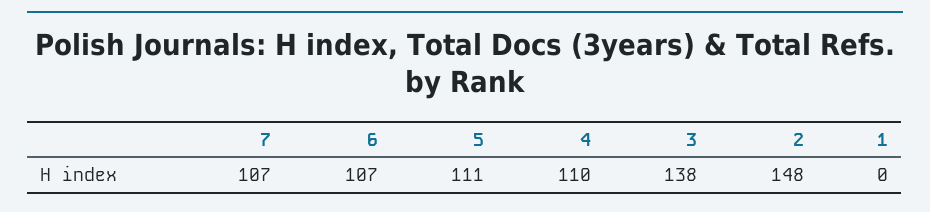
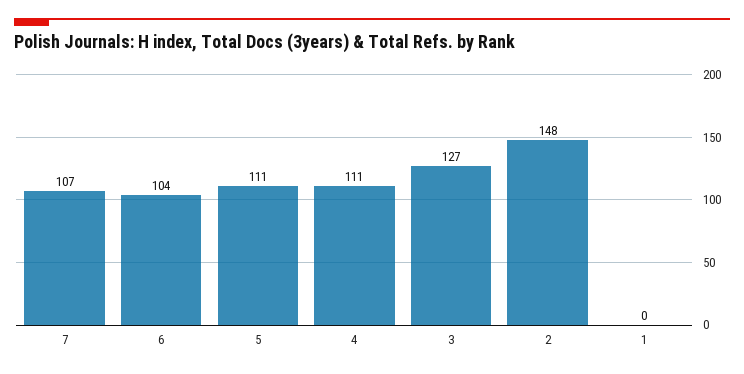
6: 107 -> 104
4: 110 -> 111
3: 138 -> 127

